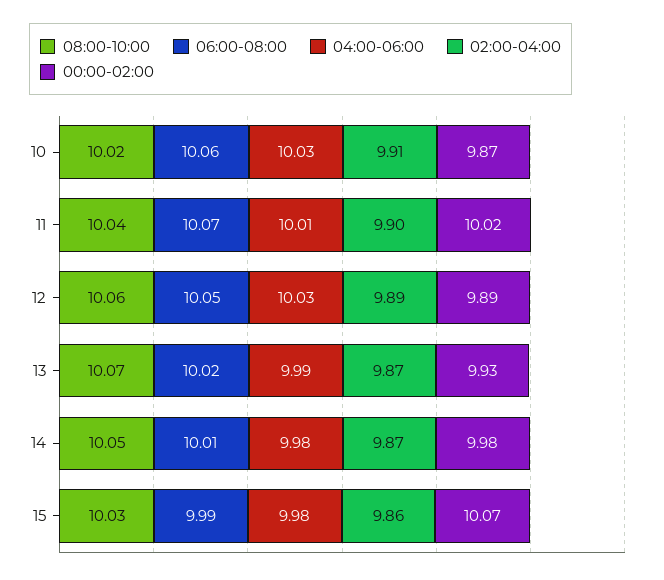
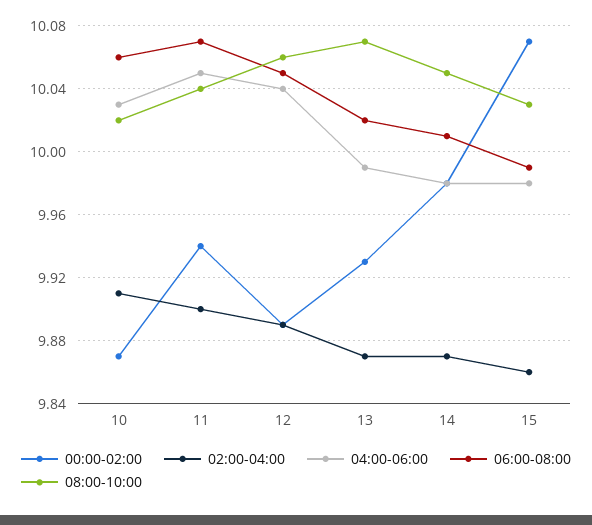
04:00-06:00, 11: 10.01 -> 10.05
00:00-02:00, 11: 10.02 -> 9.94
04:00-06:00, 12: 10.03 -> 10.04

